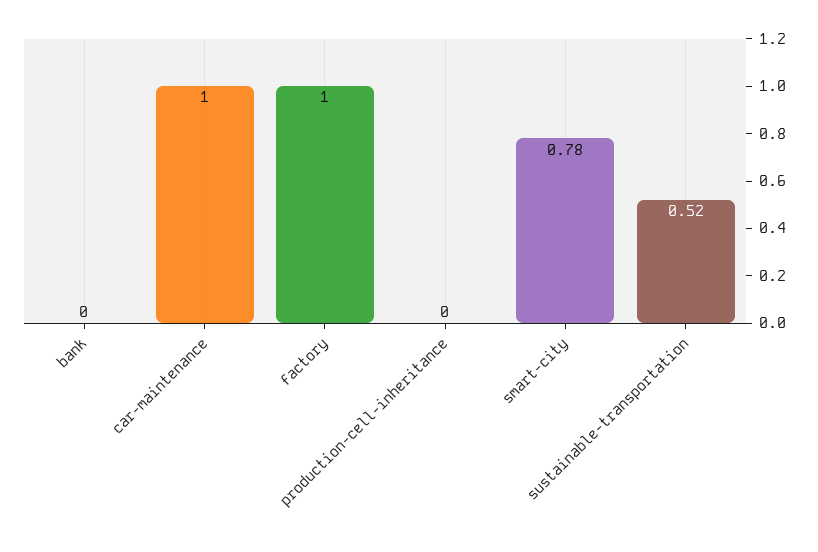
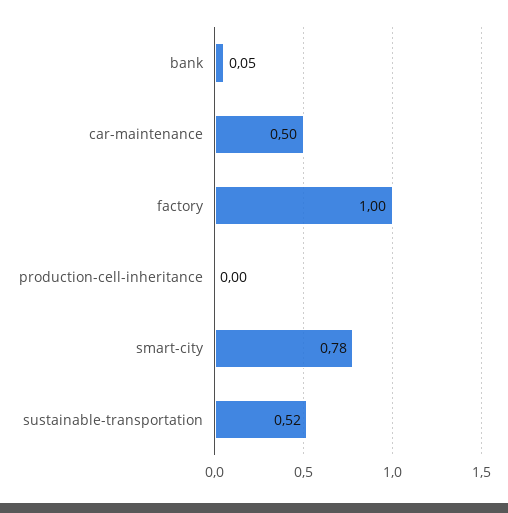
bank: 0 -> 0.05
car-maintenance: 1 -> 0.5

